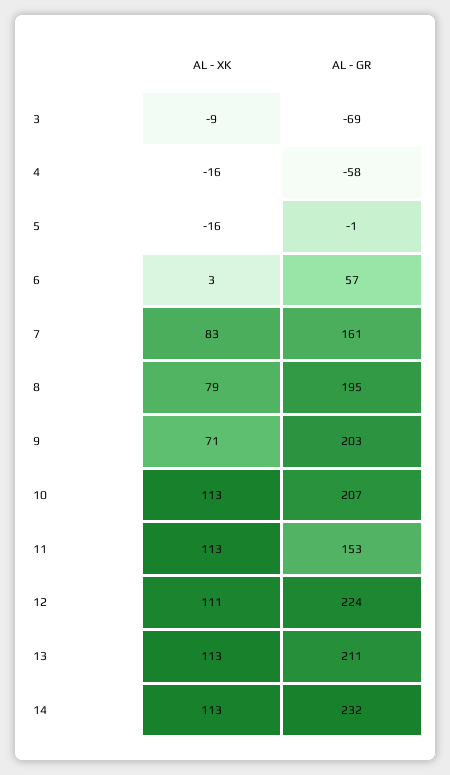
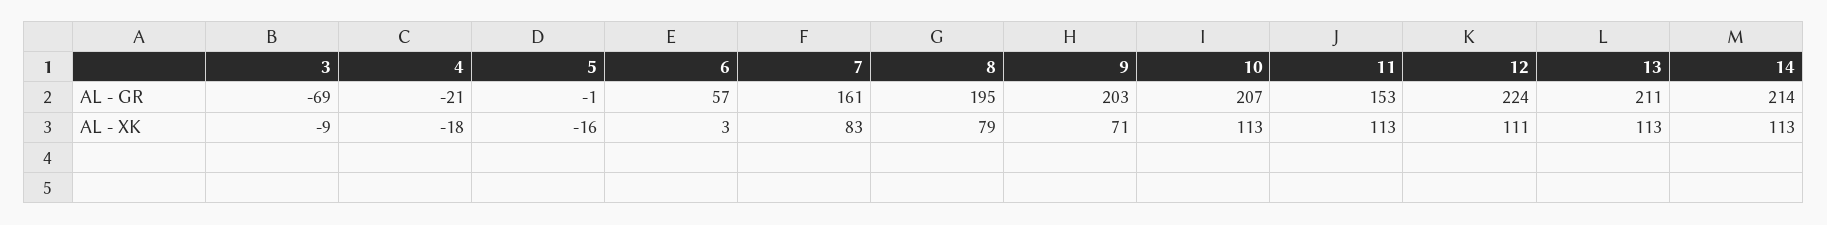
AL - XK, 4: -16 -> -18
AL - GR, 4: -58 -> -21
AL - GR, 14: 232 -> 214

